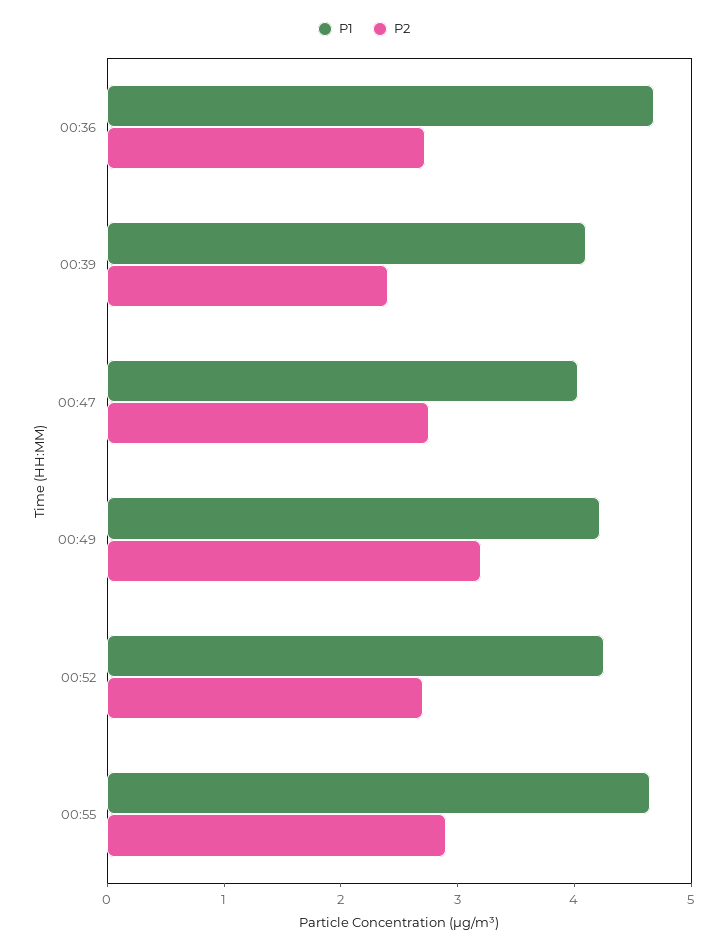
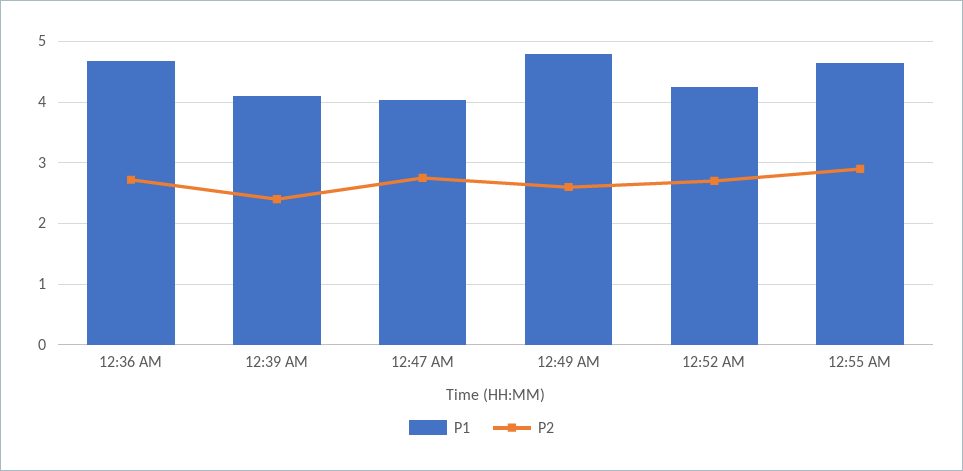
P1, 00:49: 4.2 -> 4.8
P2, 00:49: 3.2 -> 2.6

